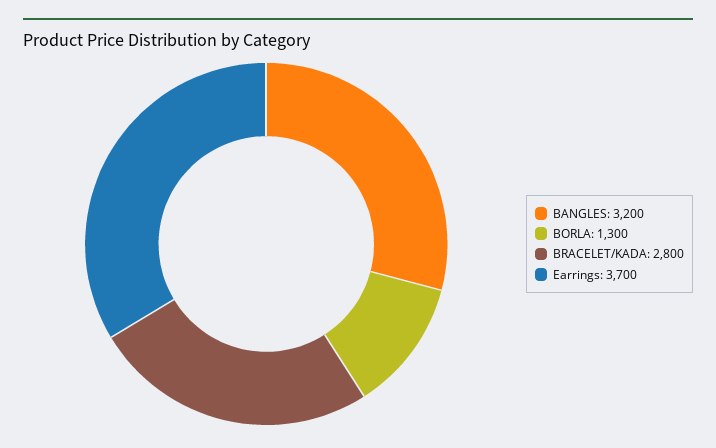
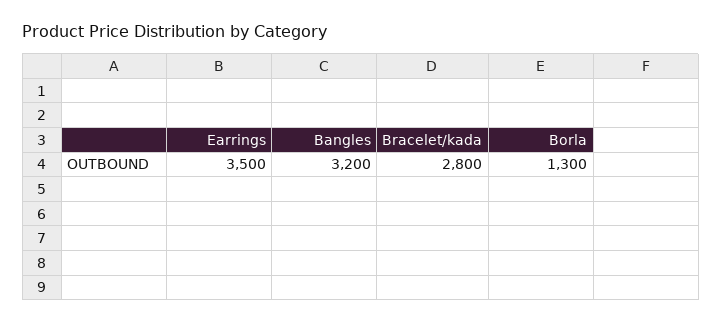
Earrings: 3700 -> 3500

